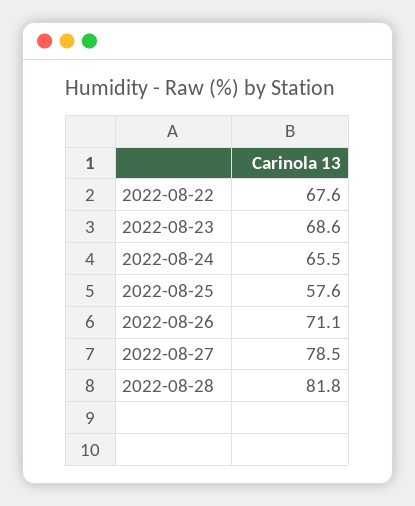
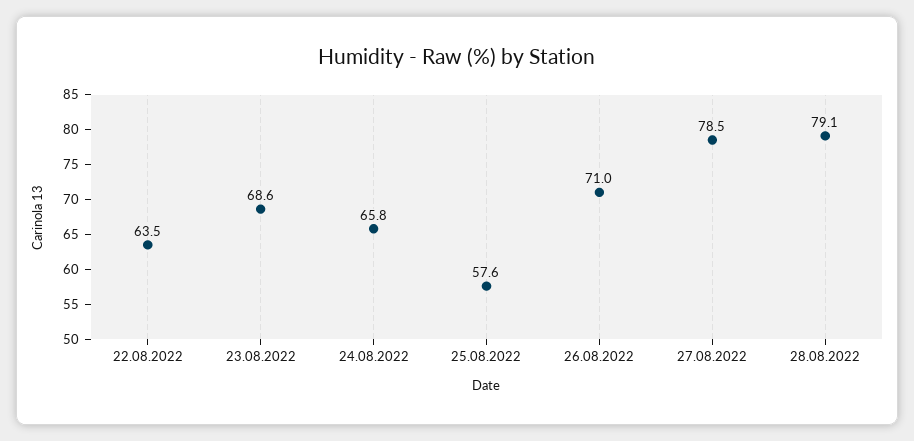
2022-08-22: 67.6 -> 63.5
2022-08-24: 65.5 -> 65.8
2022-08-26: 71.1 -> 71
2022-08-28: 81.8 -> 79.1

